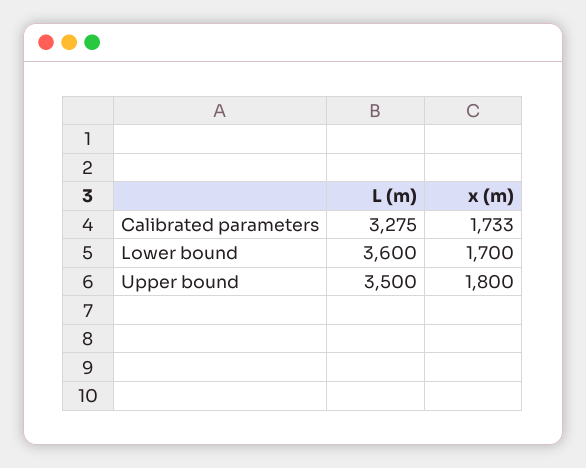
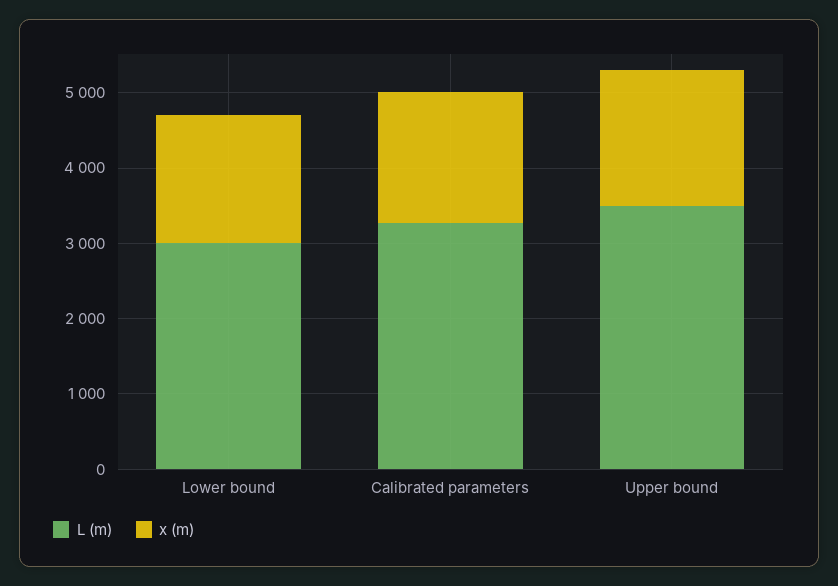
L (m), Lower bound: 3600 -> 3000

